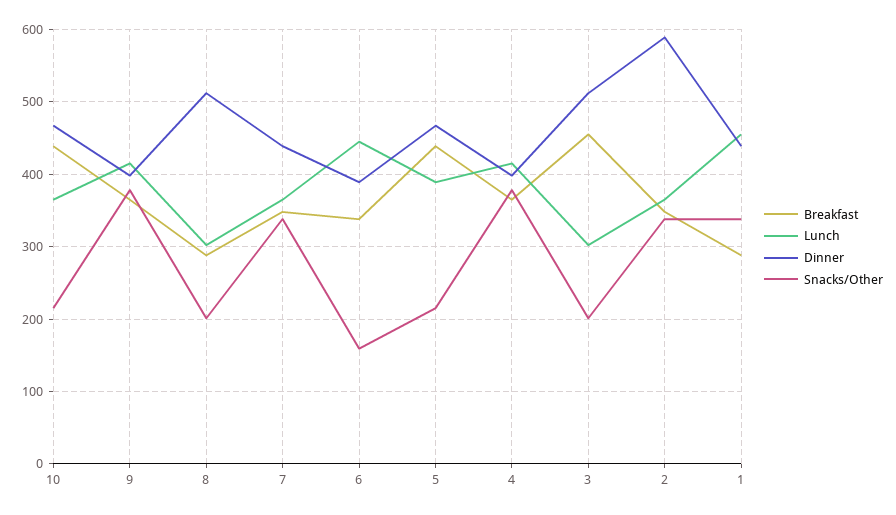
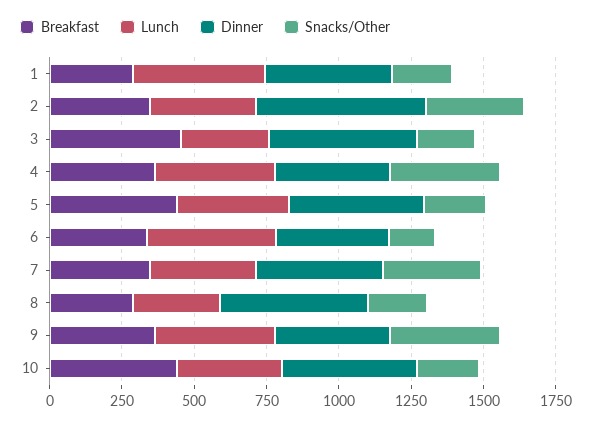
Snacks/Other, 1: 340 -> 200

